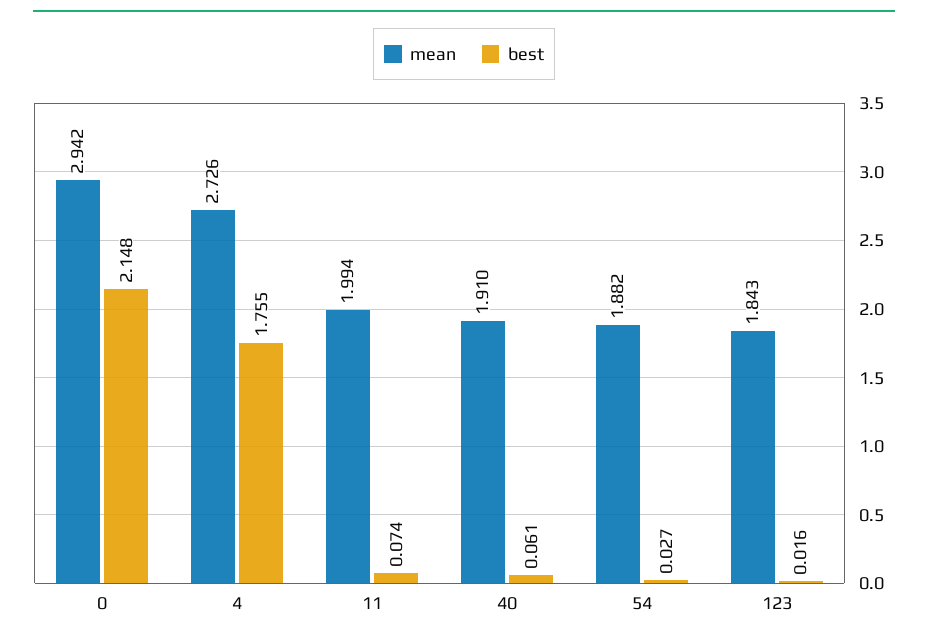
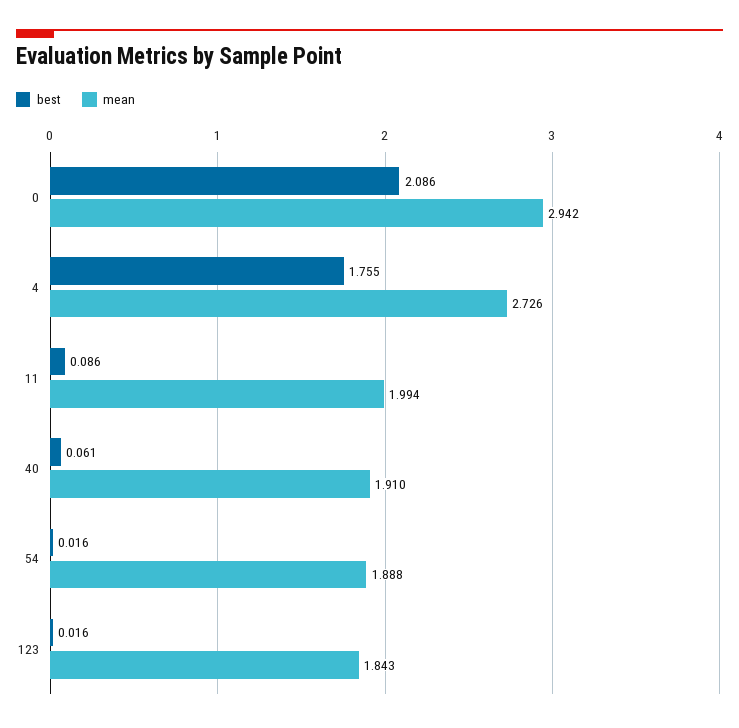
best, 0: 2.148 -> 2.086
best, 11: 0.074 -> 0.086
mean, 54: 1.882 -> 1.888
best, 54: 0.027 -> 0.016

